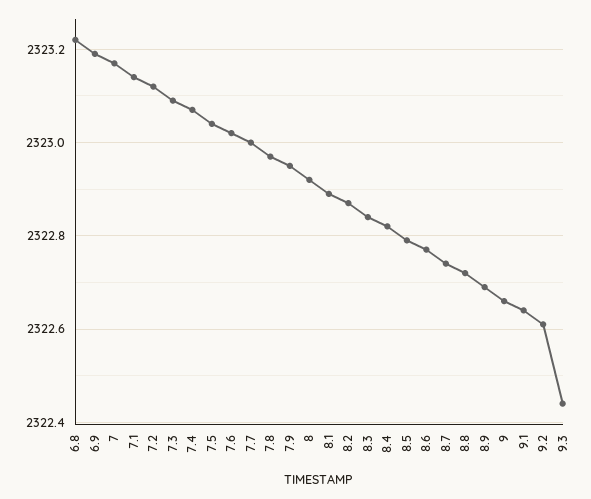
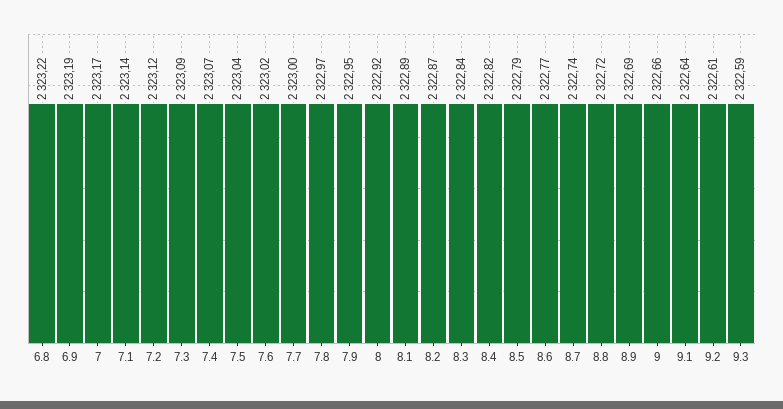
9.3: 2322.45 -> 2322.59

